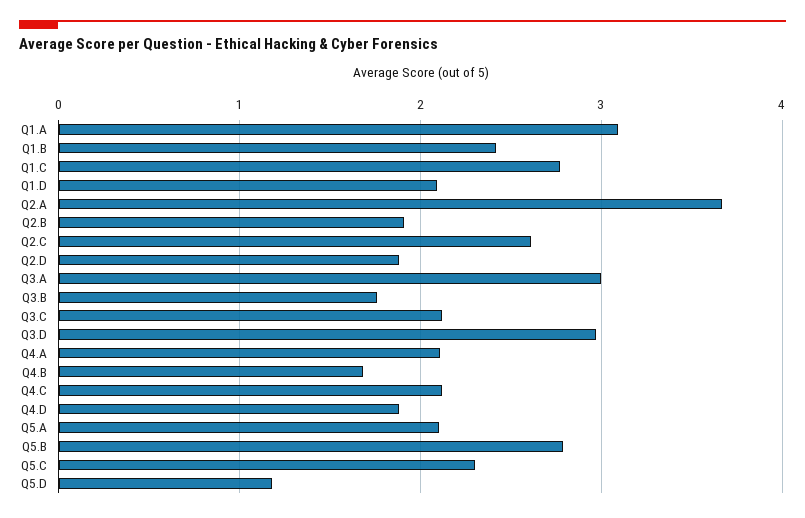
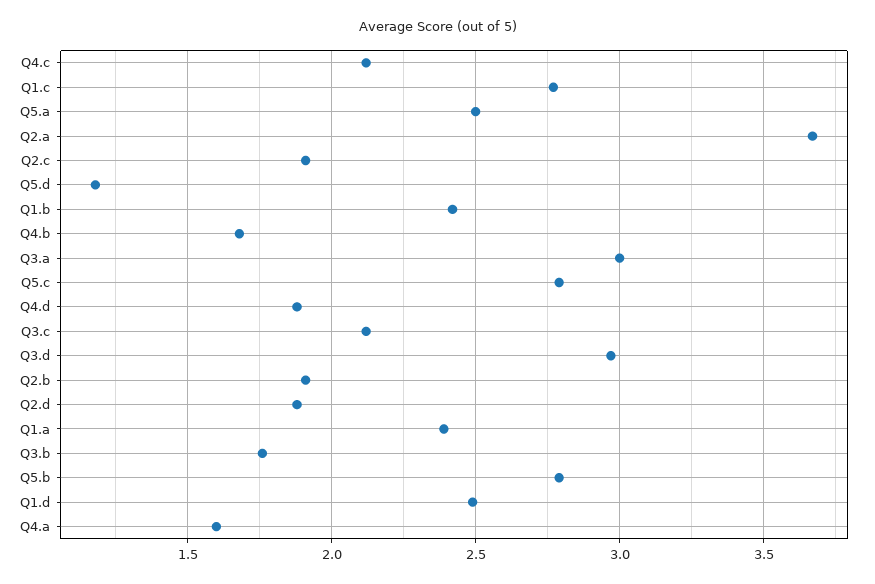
Q1.A: 3.1 -> 2.4
Q1.D: 2.1 -> 2.5
Q2.C: 2.6 -> 1.9
Q4.A: 2.1 -> 1.6
Q5.A: 2.1 -> 2.5
Q5.C: 2.3 -> 2.8

